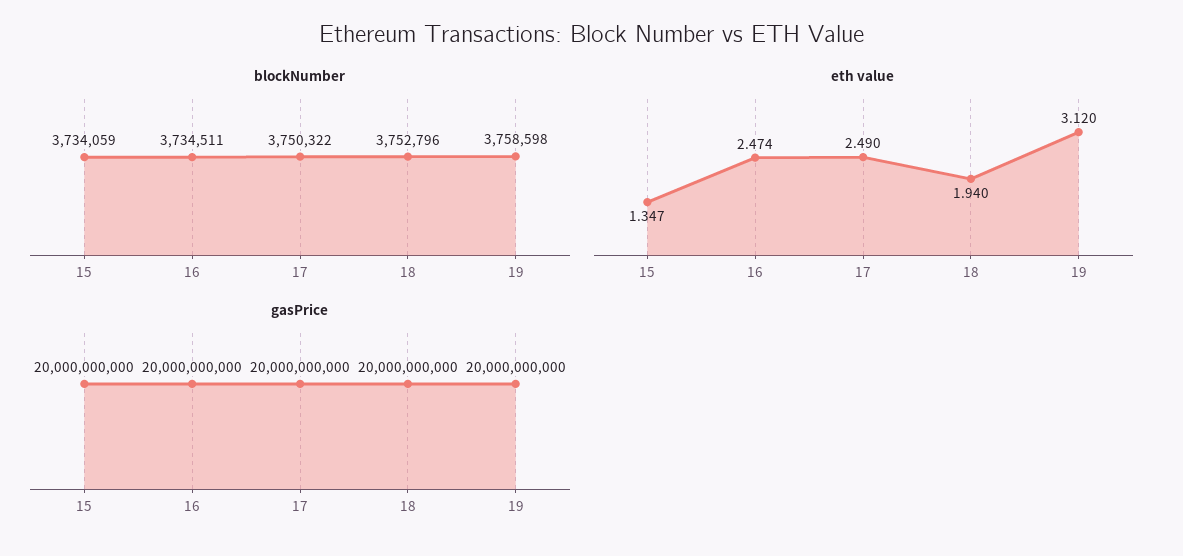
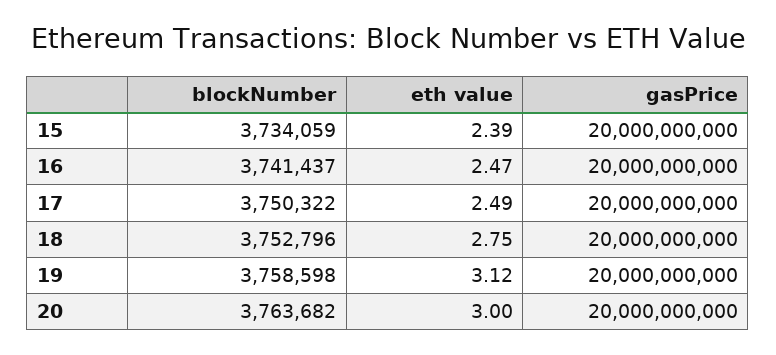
blockNumber, 16: 3734511 -> 3741437
eth value, 15: 1.347 -> 2.39
eth value, 18: 1.94 -> 2.75
blockNumber, 20: none -> 3763682
eth value, 20: none -> 3
gasPrice, 20: none -> 20000000000

